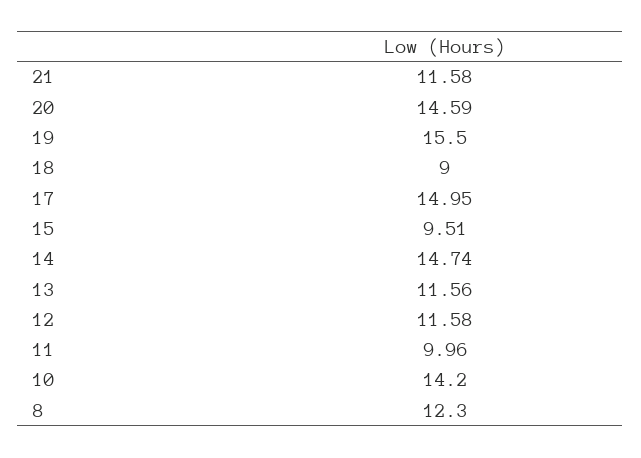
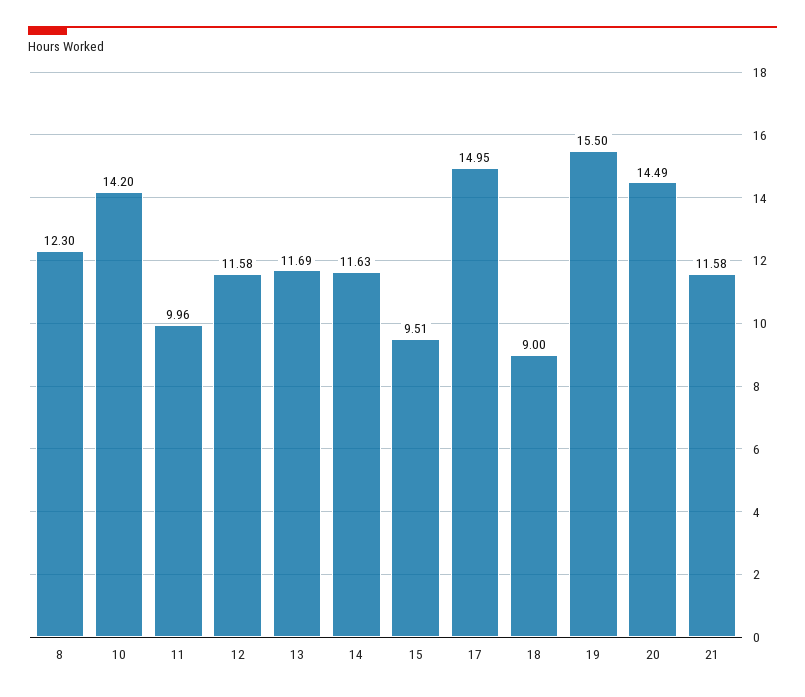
20: 14.59 -> 14.49
14: 14.74 -> 11.63
13: 11.56 -> 11.69

